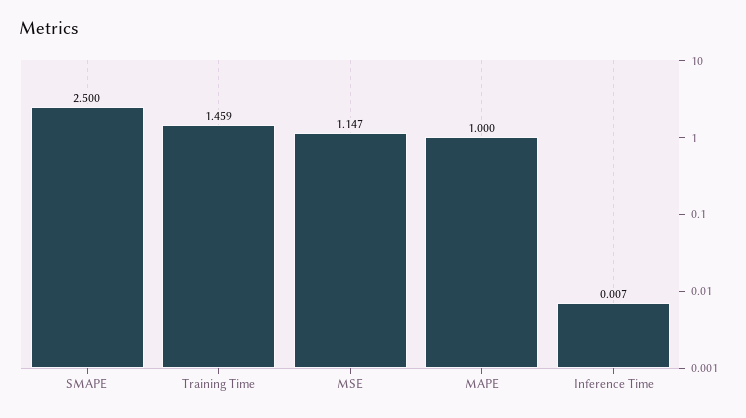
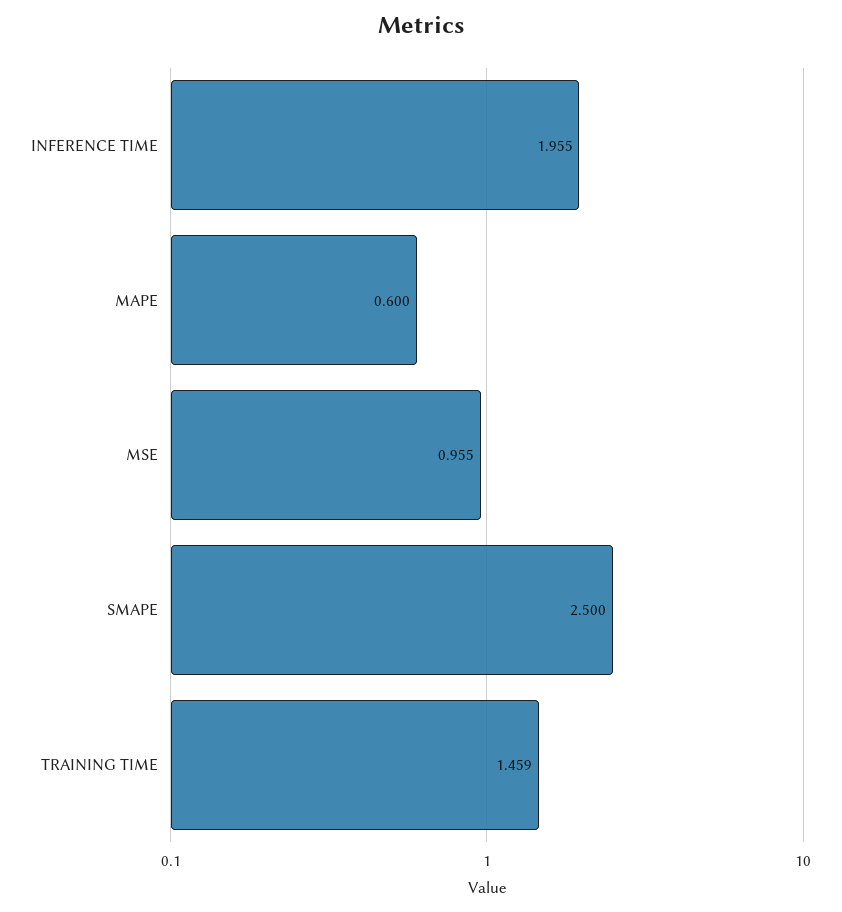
MSE: 1.147 -> 0.955
MAPE: 1 -> 0.6
Inference Time: 0.007 -> 1.955

